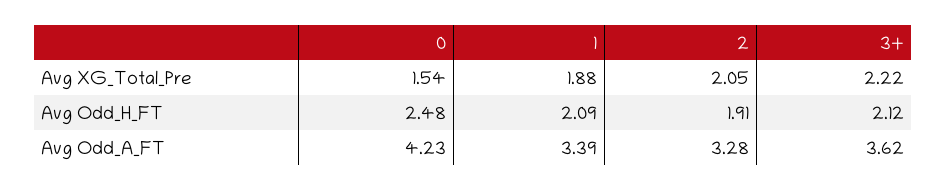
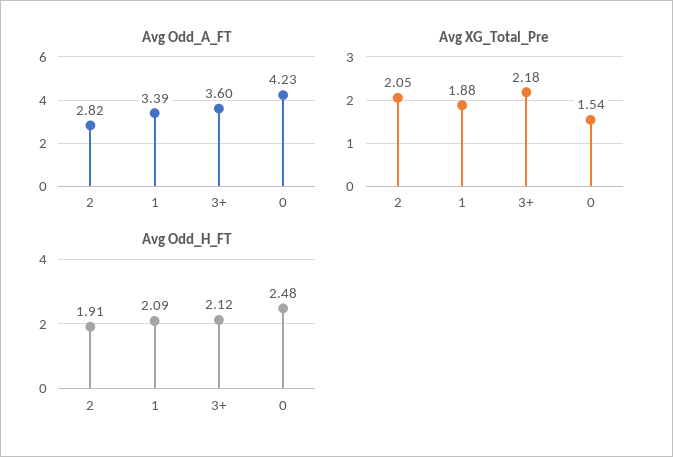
Avg XG_Total_Pre, 3+: 2.22 -> 2.18
Avg Odd_A_FT, 2: 3.28 -> 2.82
Avg Odd_A_FT, 3+: 3.62 -> 3.6

